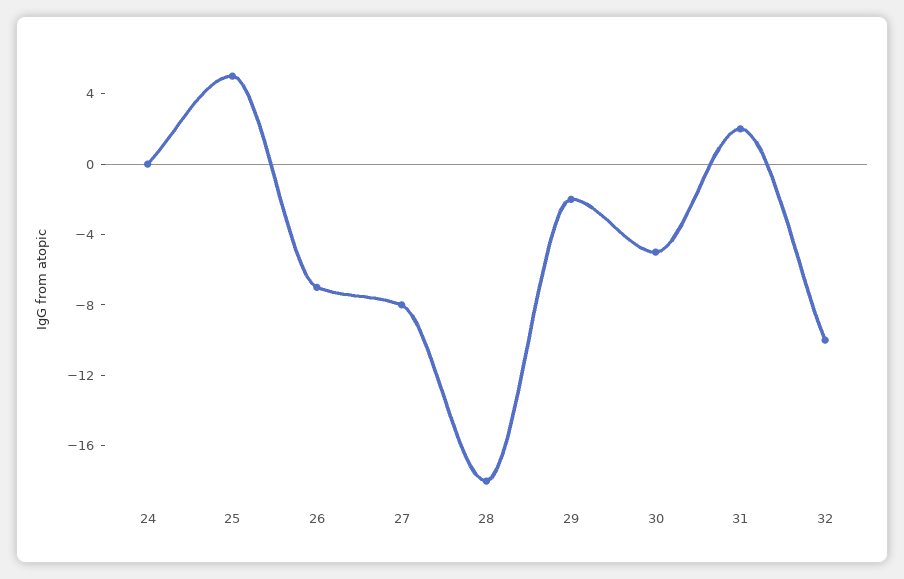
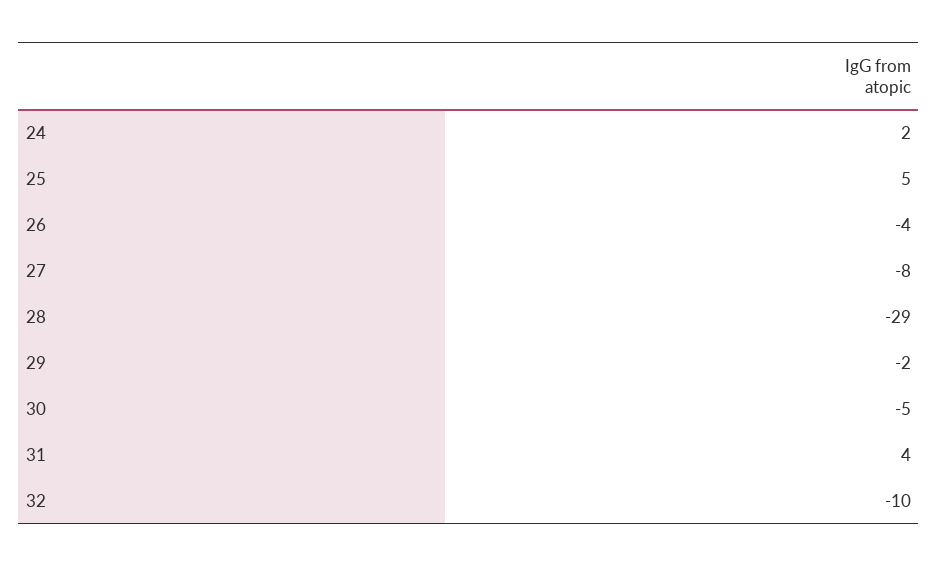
24: 0 -> 2
26: -7 -> -4
28: -18 -> -29
31: 2 -> 4

